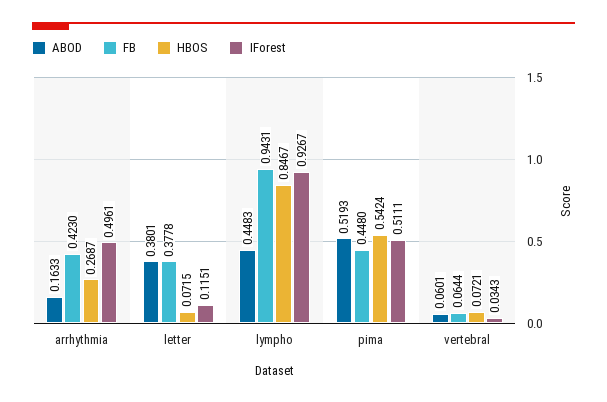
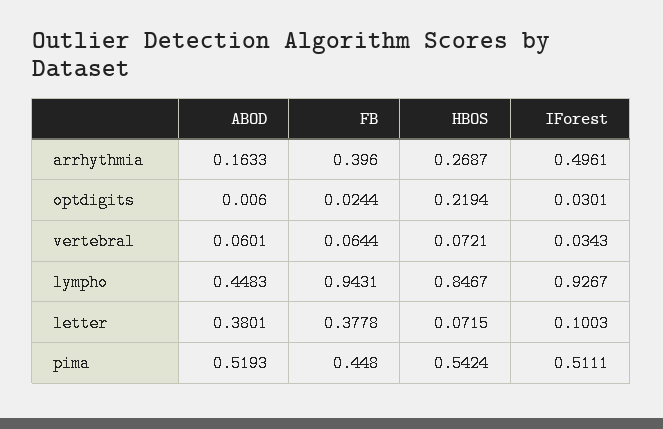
FB, arrhythmia: 0.423 -> 0.396
IForest, letter: 0.1151 -> 0.1003
ABOD, optdigits: none -> 0.006
FB, optdigits: none -> 0.0244
HBOS, optdigits: none -> 0.2194
IForest, optdigits: none -> 0.0301

